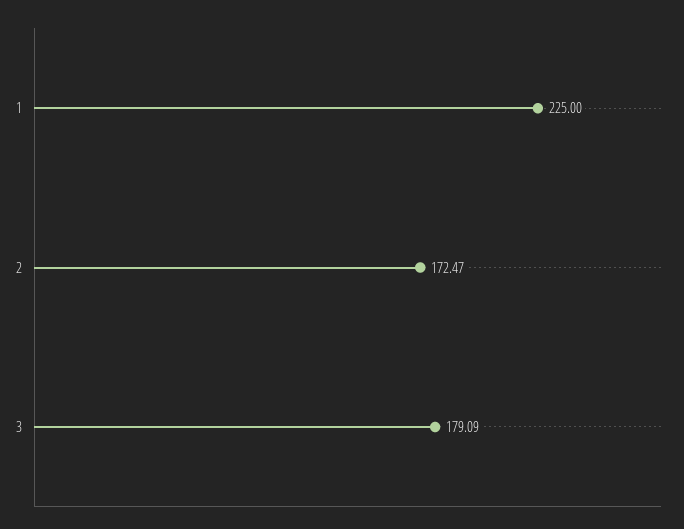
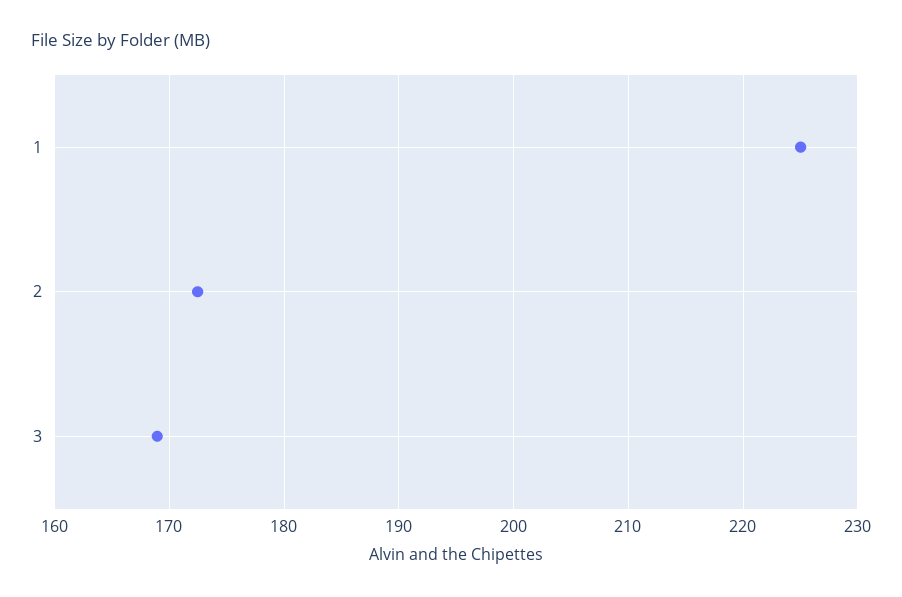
3: 179.09 -> 169

